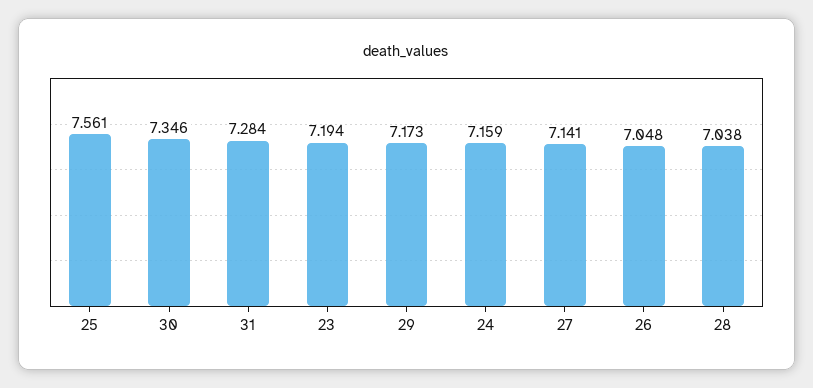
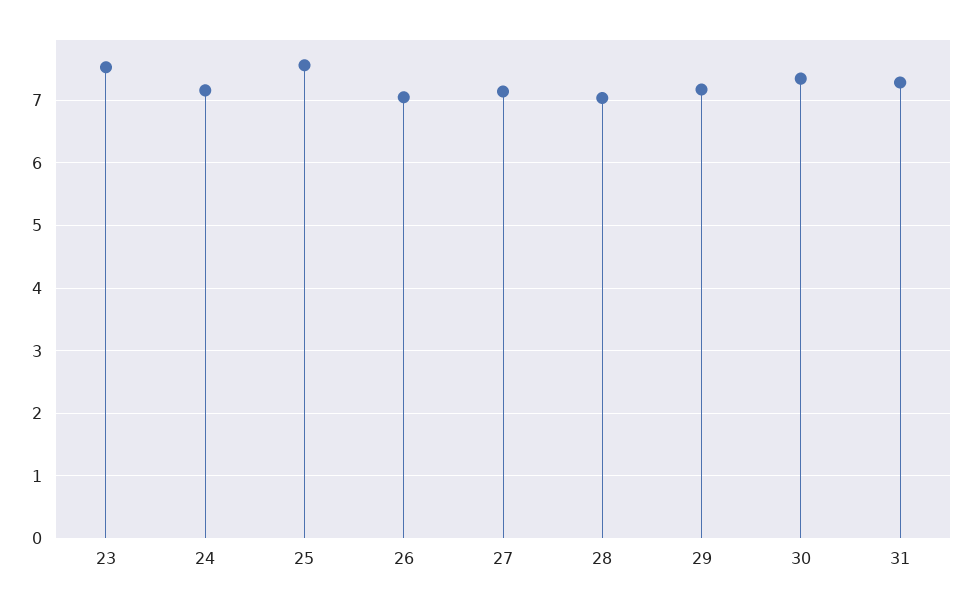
23: 7.194 -> 7.5

